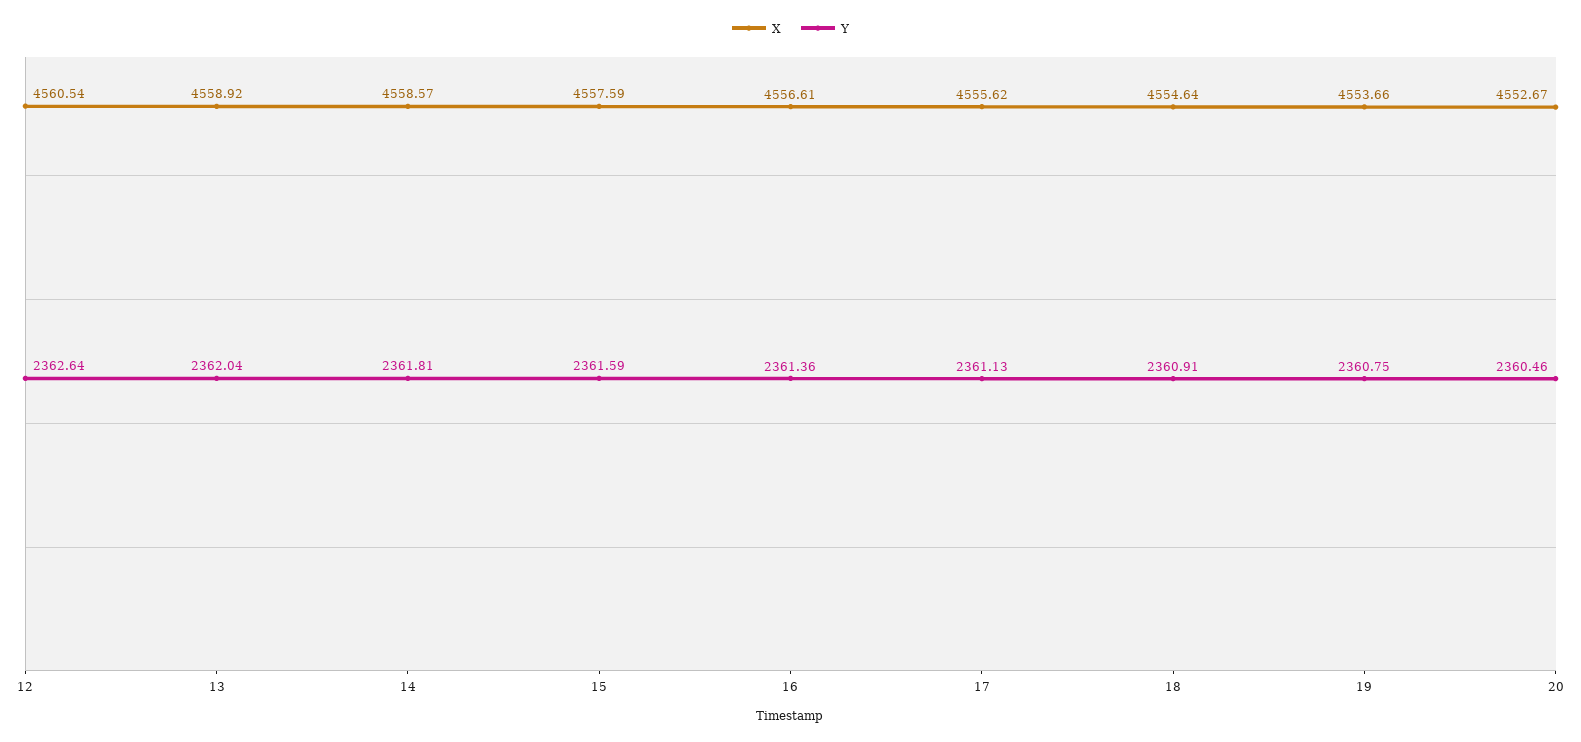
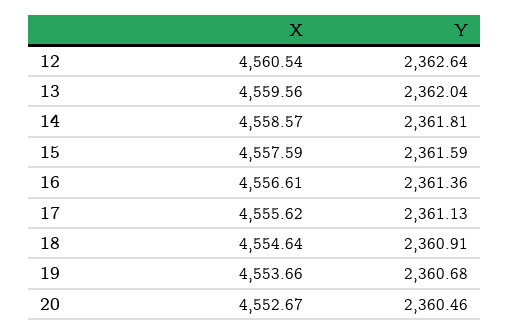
X, 13: 4558.92 -> 4559.56
Y, 19: 2360.75 -> 2360.68

